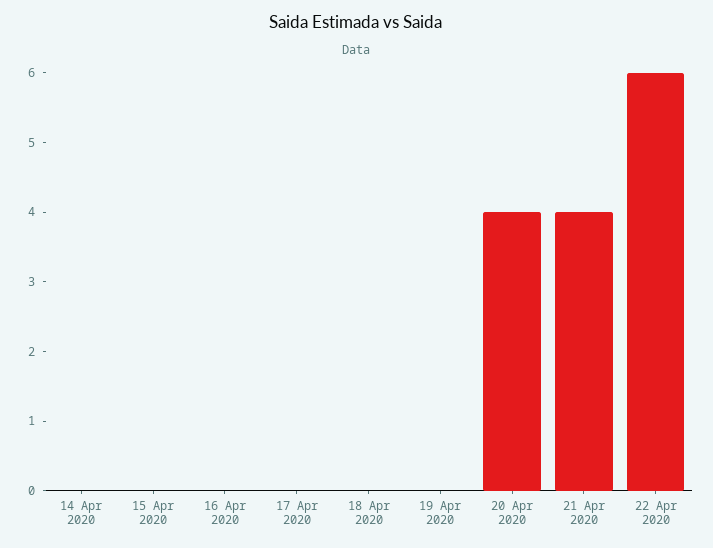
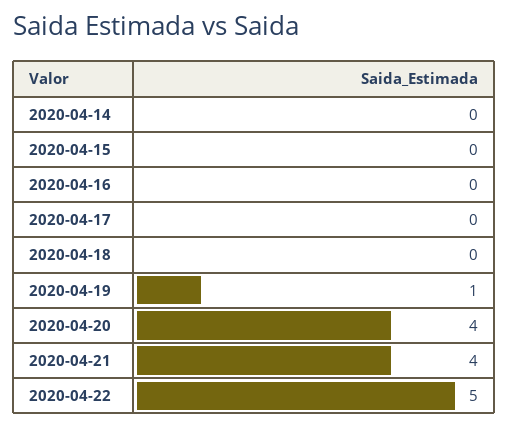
19 Apr 2020: 0 -> 1
22 Apr 2020: 6 -> 5

